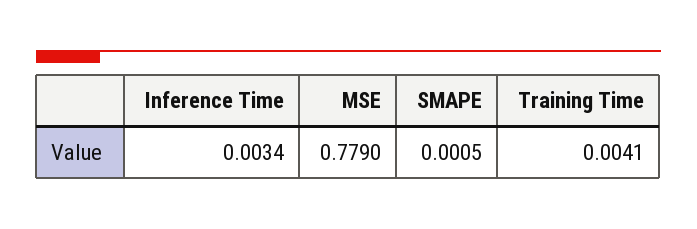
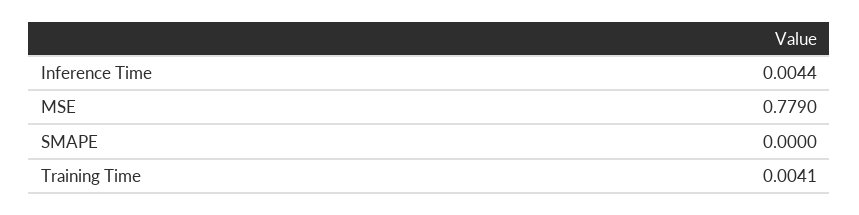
Inference Time: 0.0034 -> 0.0044
SMAPE: 0.0005 -> 0

